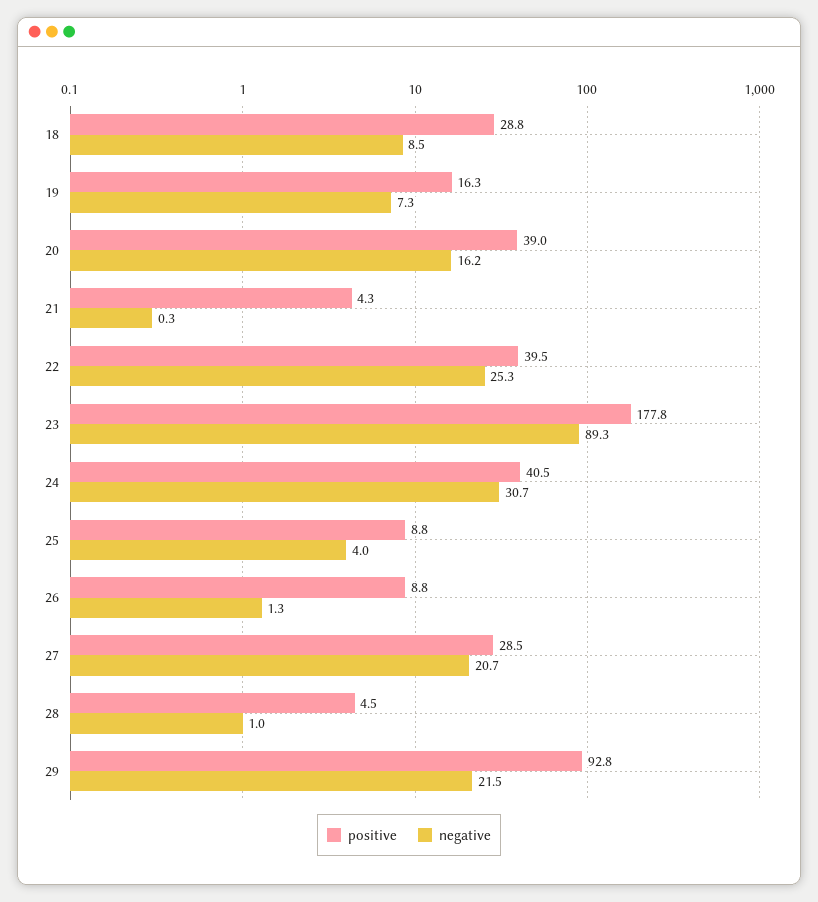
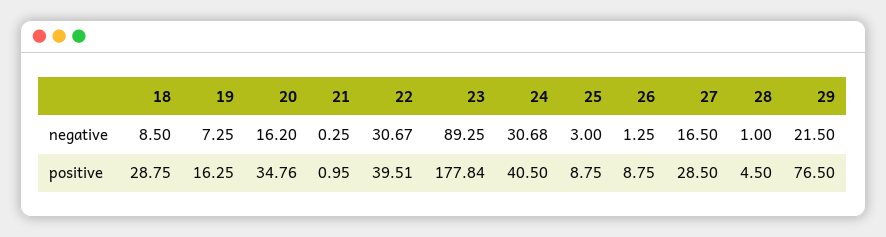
positive, 20: 39 -> 34.76
positive, 21: 4.3 -> 0.95
negative, 22: 25.3 -> 30.67
negative, 25: 4 -> 3
negative, 27: 20.7 -> 16.5
positive, 29: 92.8 -> 76.5

